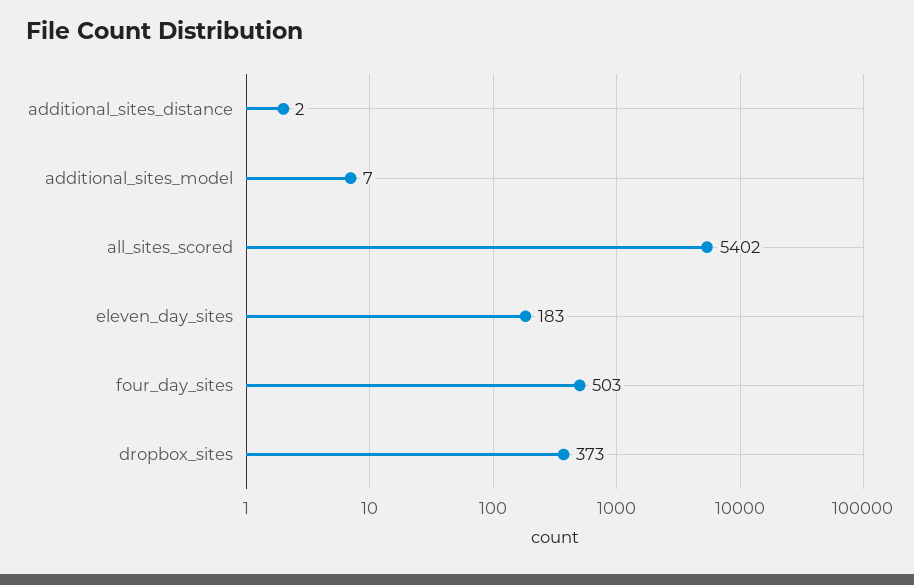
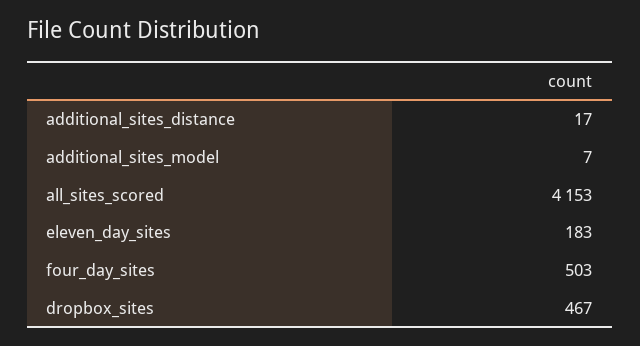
additional_sites_distance: 2 -> 17
all_sites_scored: 5402 -> 4153
dropbox_sites: 373 -> 467

